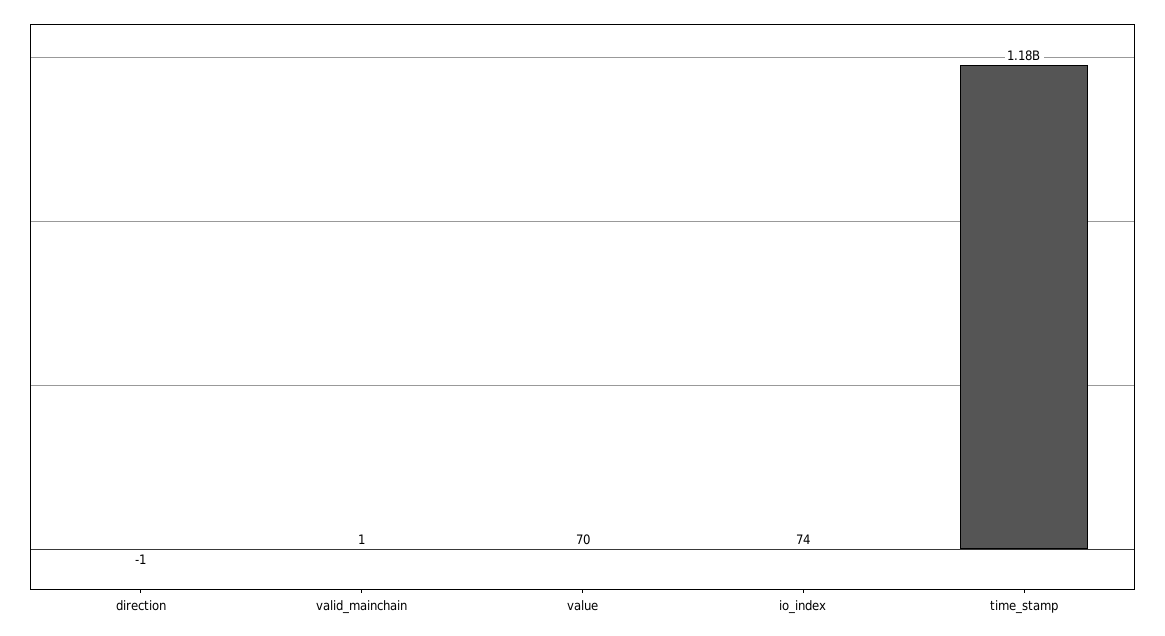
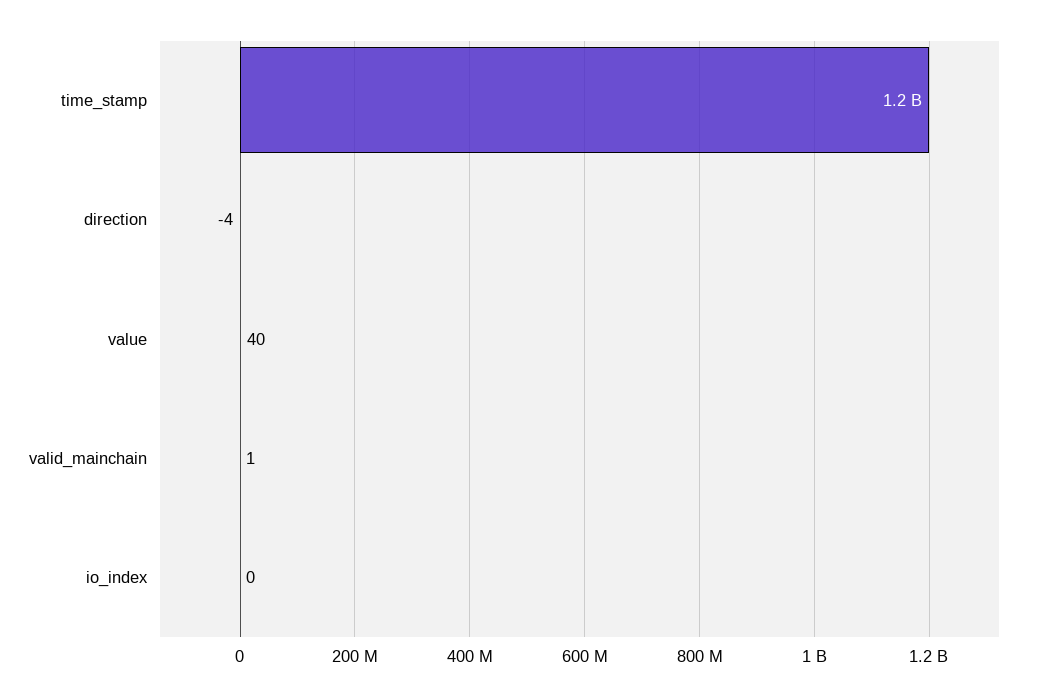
direction: -1 -> -4
value: 70 -> 40
io_index: 74 -> 0

